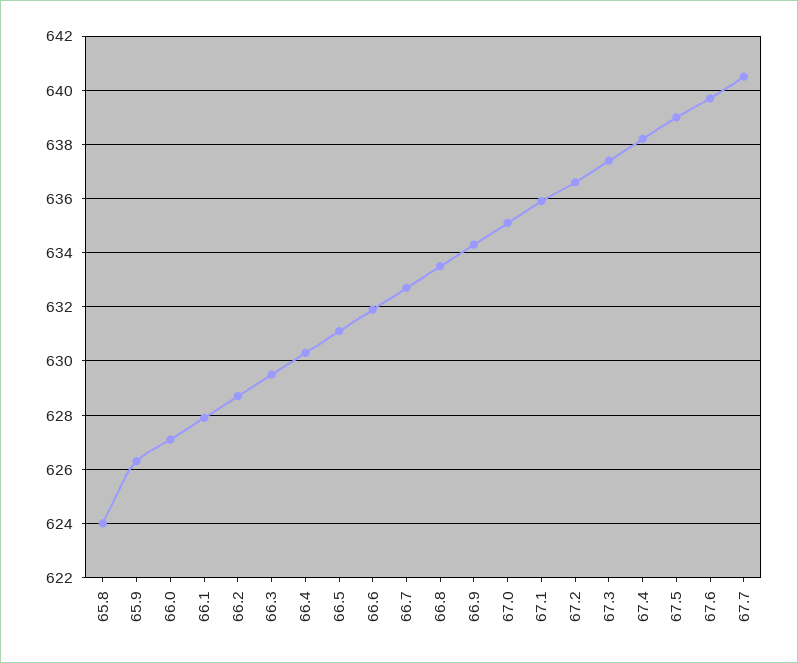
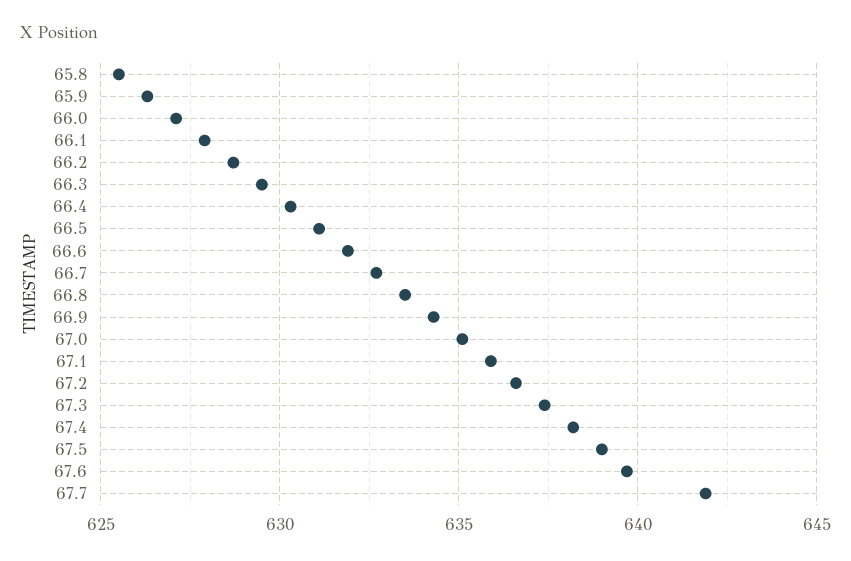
65.8: 624 -> 625.5
67.7: 640.5 -> 642

